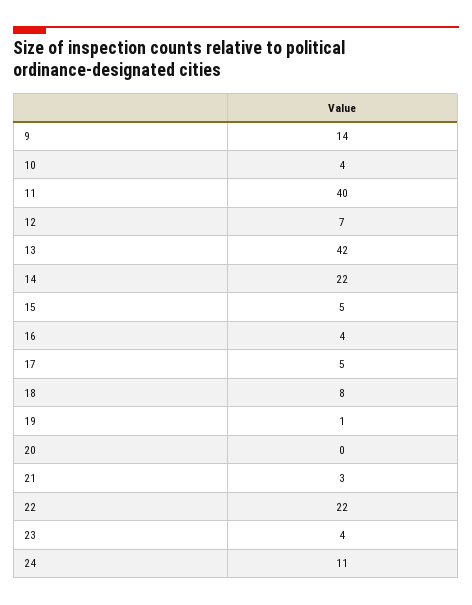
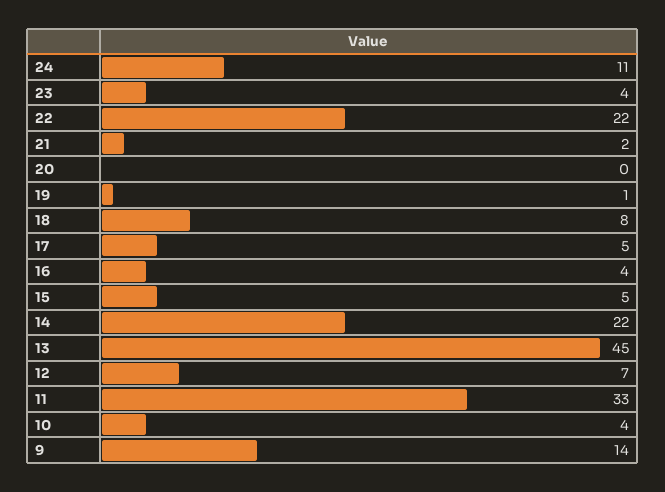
11: 40 -> 33
13: 42 -> 45
21: 3 -> 2

